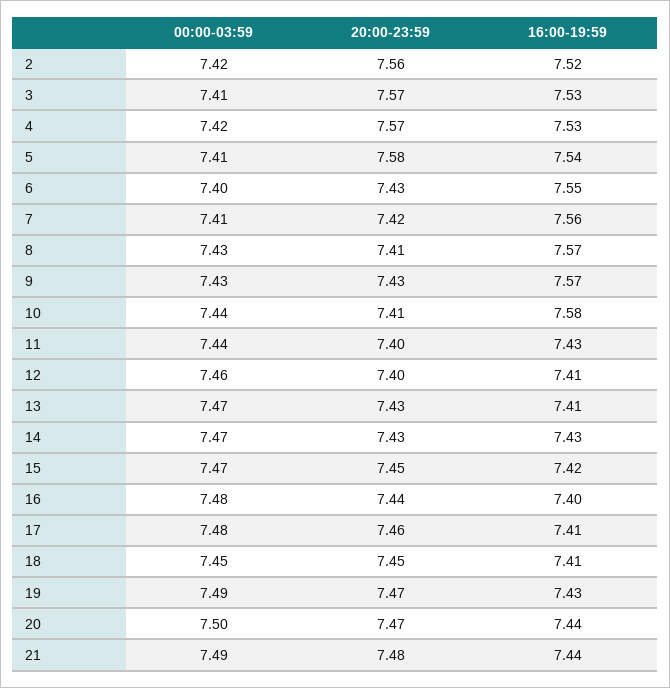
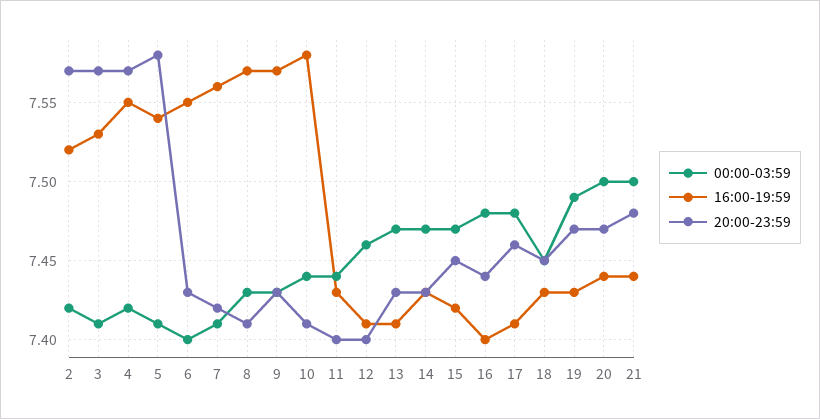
20:00-23:59, 2: 7.56 -> 7.57
16:00-19:59, 4: 7.53 -> 7.55
16:00-19:59, 18: 7.41 -> 7.43
00:00-03:59, 21: 7.49 -> 7.5

